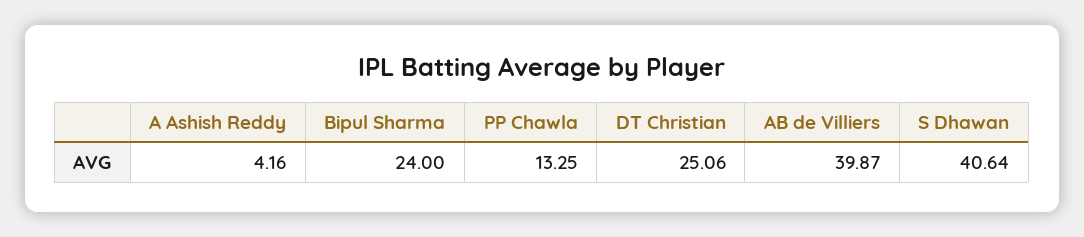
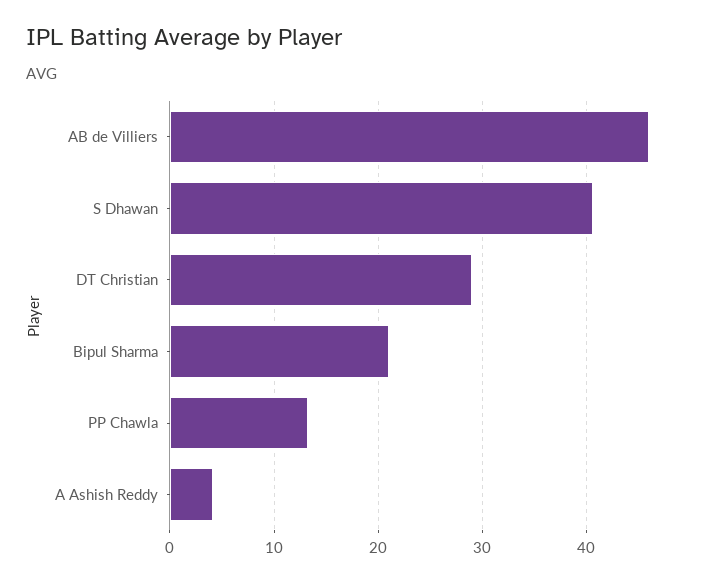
Bipul Sharma: 24 -> 21
DT Christian: 25.06 -> 29
AB de Villiers: 39.87 -> 46

